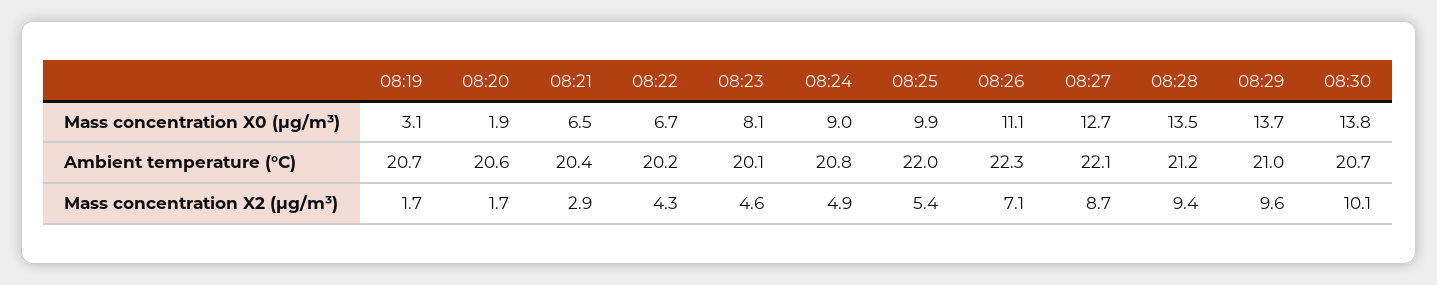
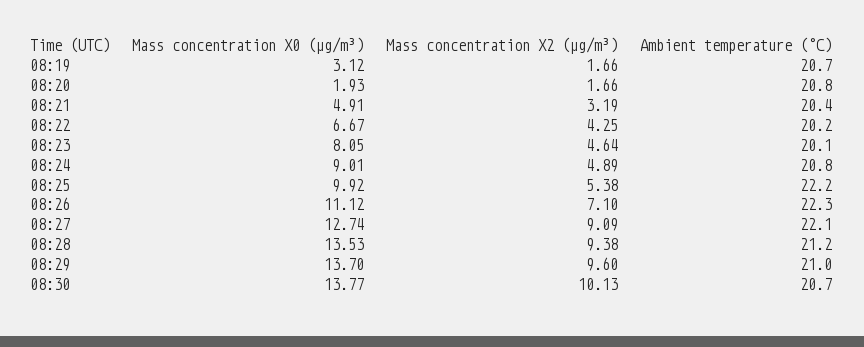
08:21, Mass concentration X0 (μg/m³): 6.5 -> 4.91
08:20, Ambient temperature (°C): 20.6 -> 20.8
08:25, Ambient temperature (°C): 22 -> 22.2
08:21, Mass concentration X2 (μg/m³): 2.9 -> 3.19
08:27, Mass concentration X2 (μg/m³): 8.7 -> 9.09

